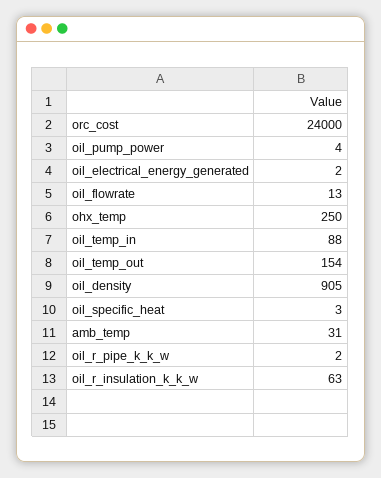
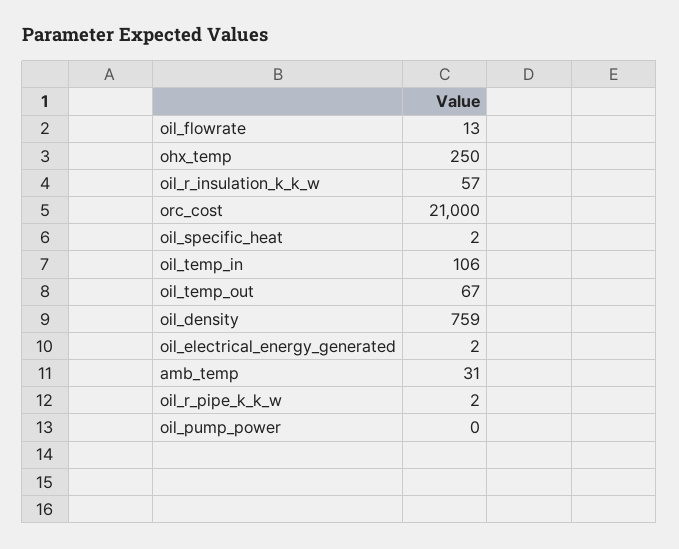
orc_cost: 24000 -> 21000
oil_pump_power: 4 -> 0
oil_temp_in: 88 -> 106
oil_temp_out: 154 -> 67
oil_density: 905 -> 759
oil_specific_heat: 3 -> 2
oil_r_insulation_k_k_w: 63 -> 57

